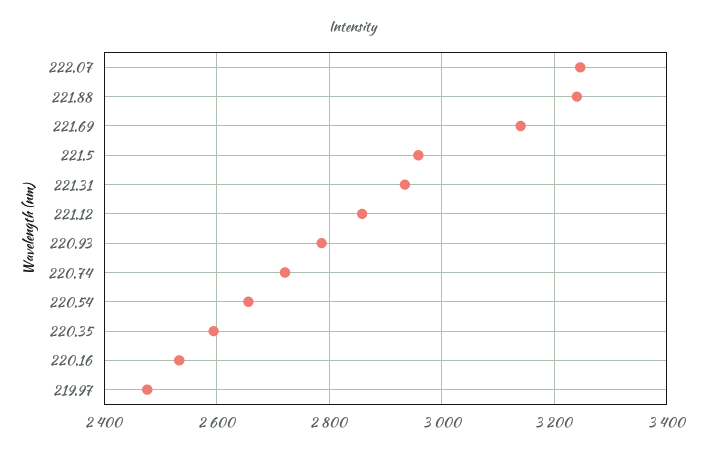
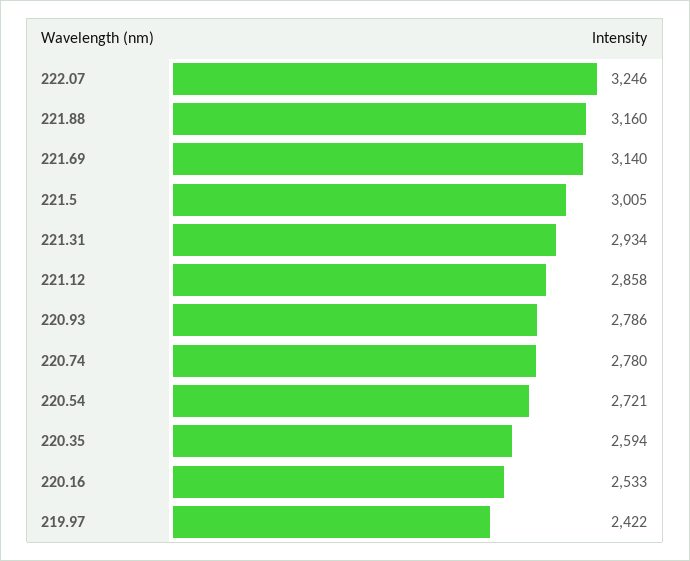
221.88: 3240 -> 3160
221.5: 2960 -> 3005
220.74: 2720 -> 2780
220.54: 2660 -> 2721
219.97: 2480 -> 2422

